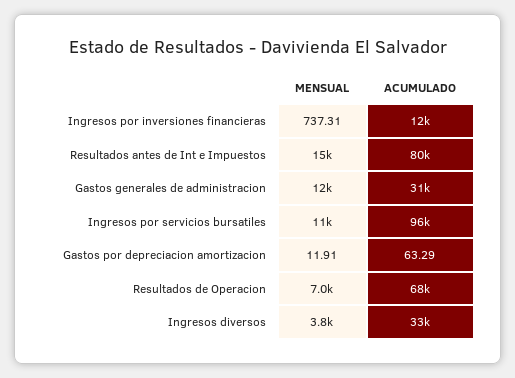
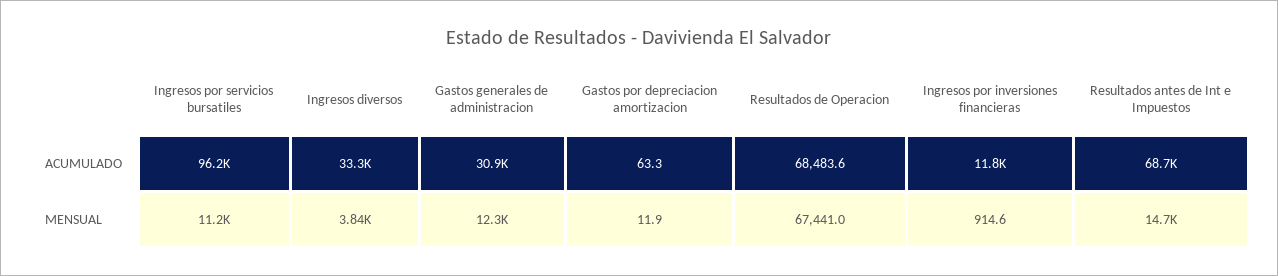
MENSUAL, Ingresos por inversiones financieras: 737.31 -> 914.6
ACUMULADO, Resultados antes de Int e Impuestos: 80000 -> 68700
MENSUAL, Resultados de Operacion: 7000 -> 67441

